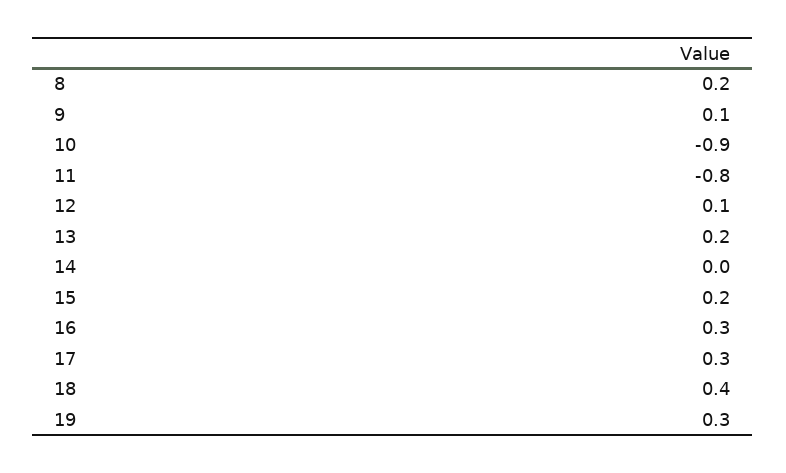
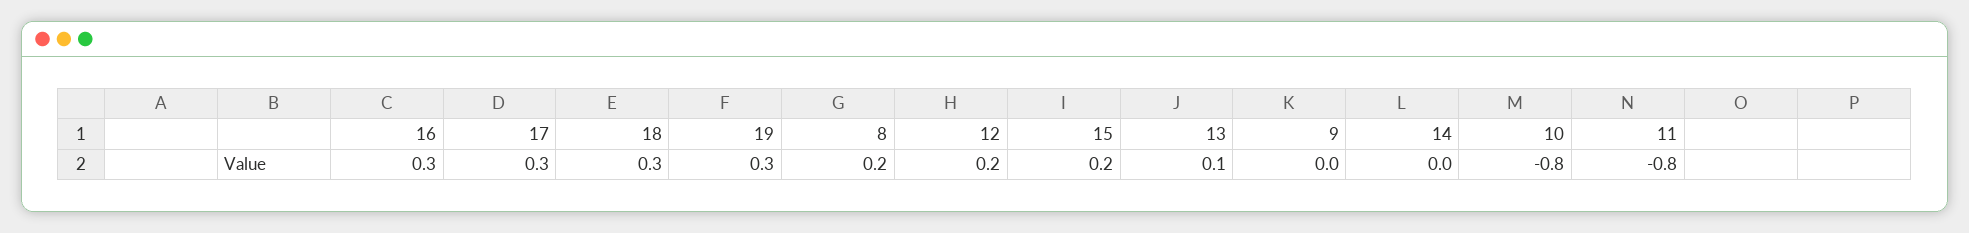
9: 0.1 -> 0
10: -0.9 -> -0.8
12: 0.1 -> 0.2
13: 0.2 -> 0.1
18: 0.4 -> 0.3

